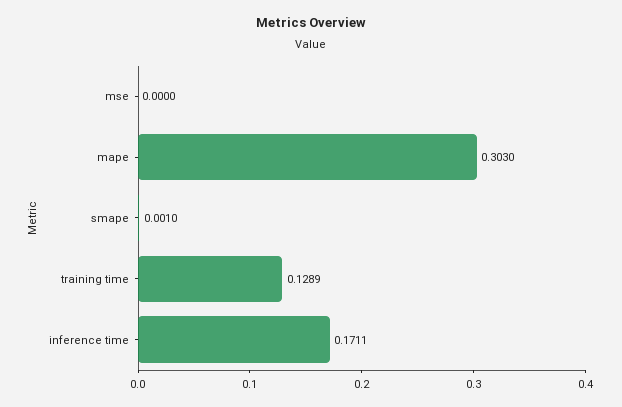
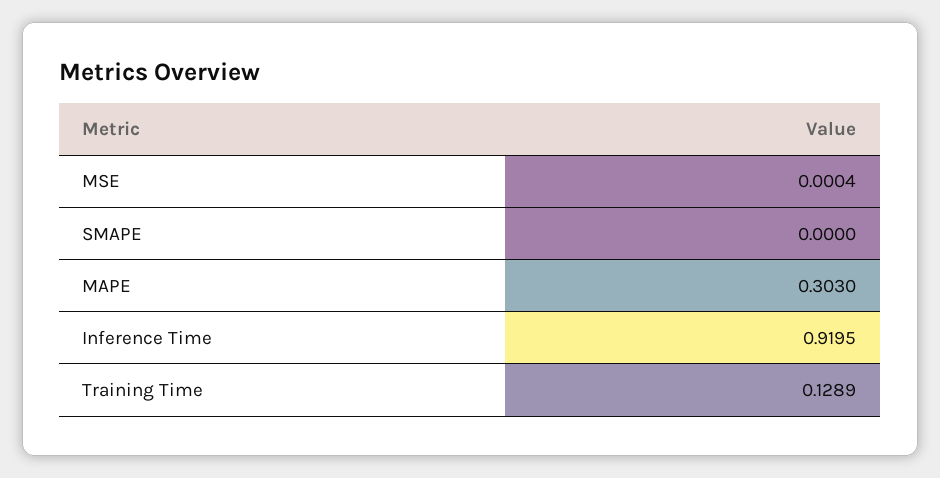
mse: 0 -> 0.0004
smape: 0.001 -> 0
inference time: 0.1711 -> 0.9195

